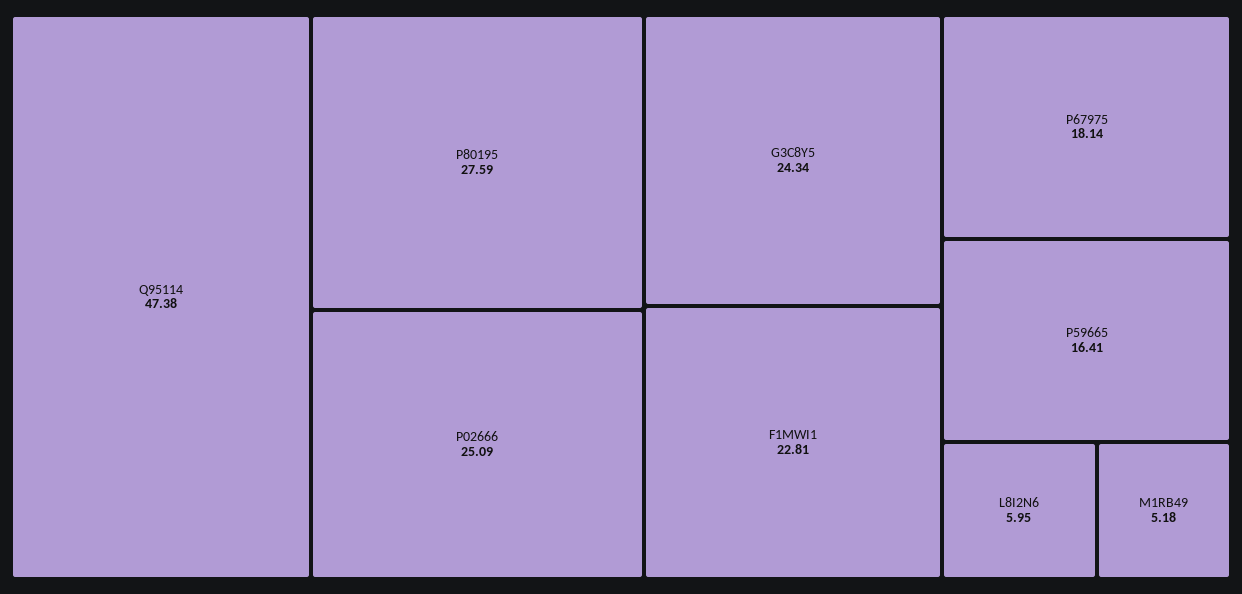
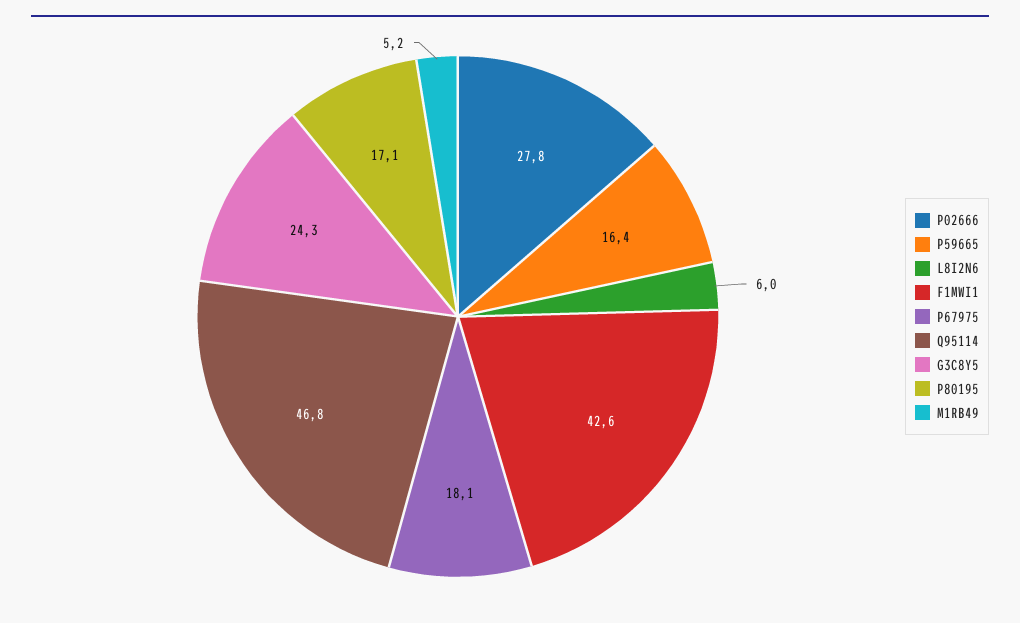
Q95114: 47.38 -> 46.8
P80195: 27.59 -> 17.1
P02666: 25.09 -> 27.8
F1MWI1: 22.81 -> 42.6

